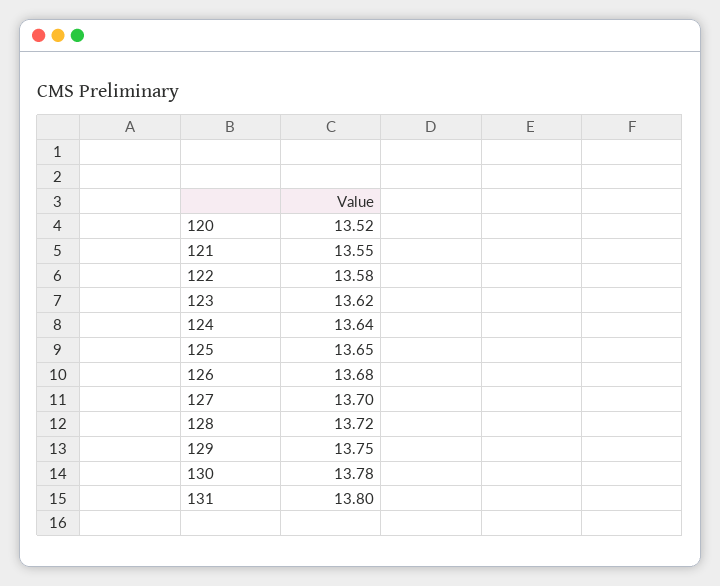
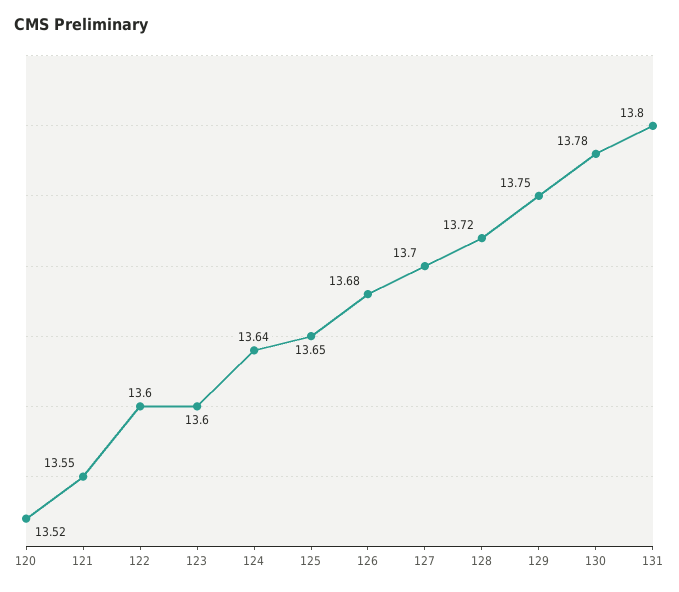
122: 13.58 -> 13.6
123: 13.62 -> 13.6

